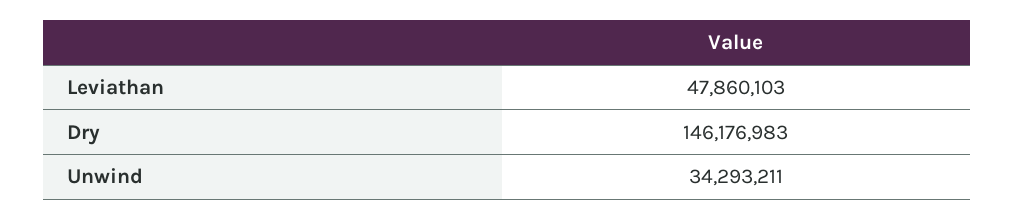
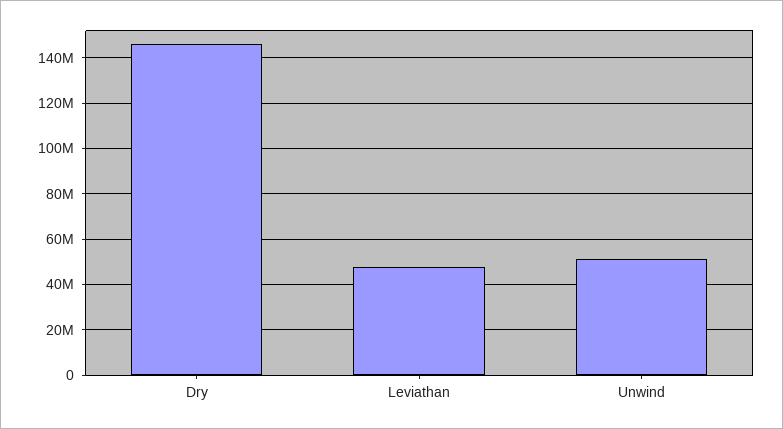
Unwind: 34293211 -> 50000000

